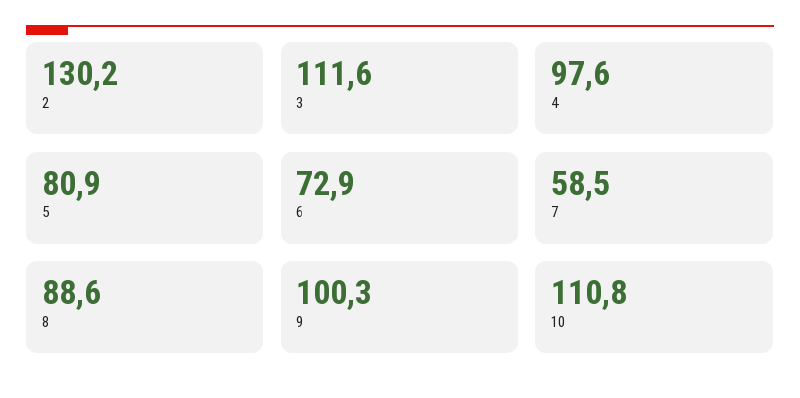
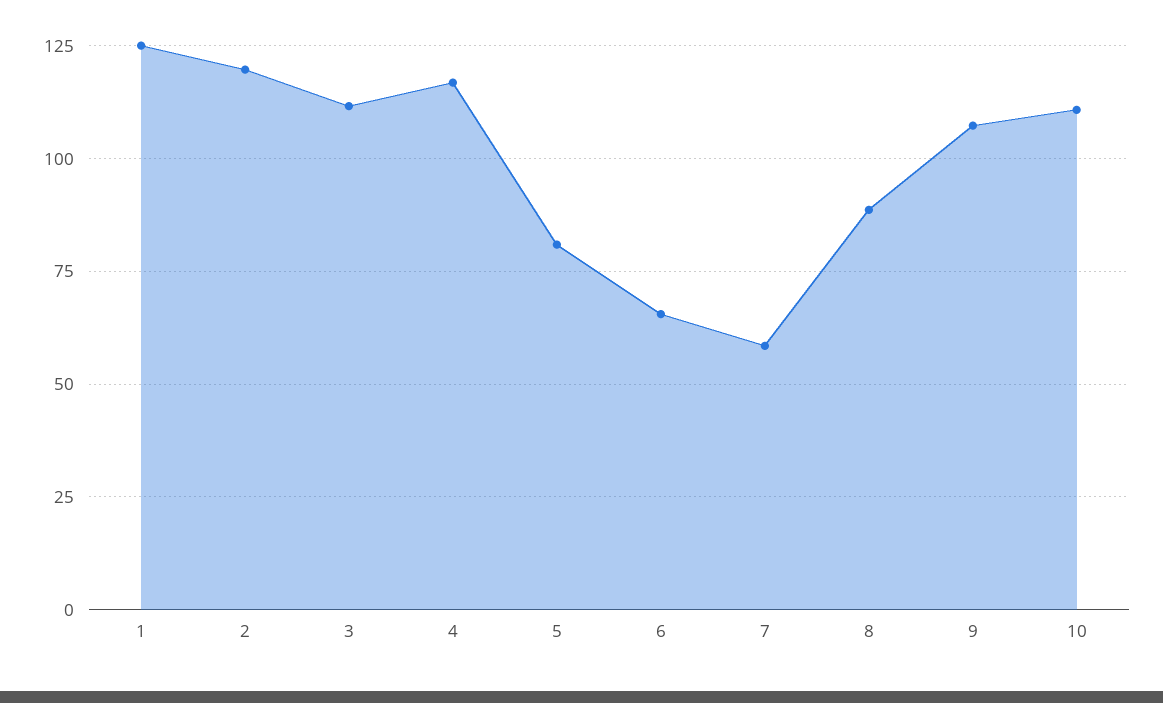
2: 130.2 -> 120
4: 97.6 -> 117.5
6: 72.9 -> 65
9: 100.3 -> 107.5
1: none -> 125

